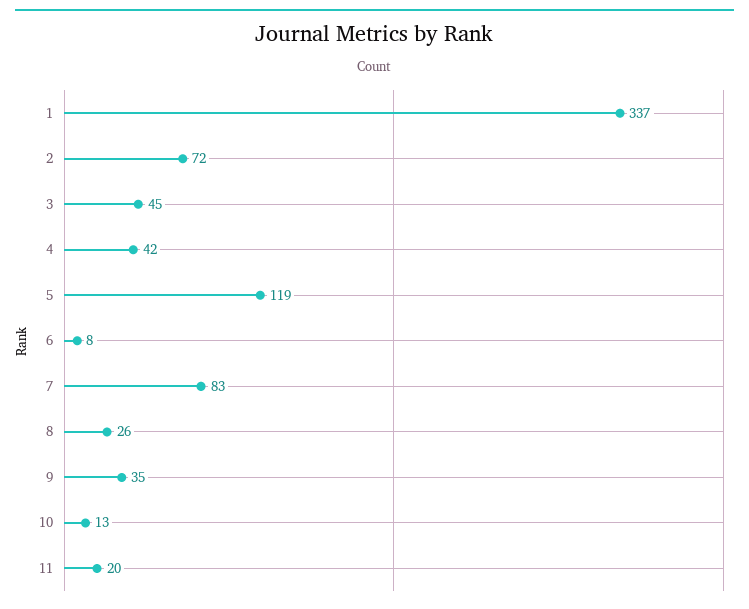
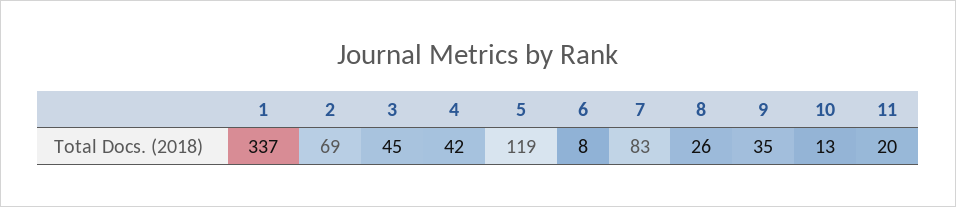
2: 72 -> 69

